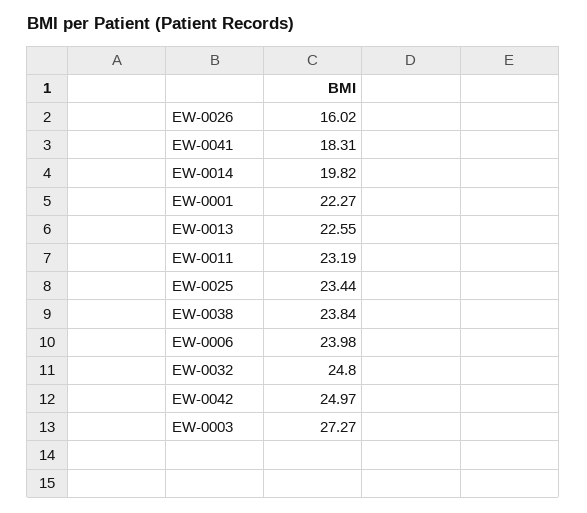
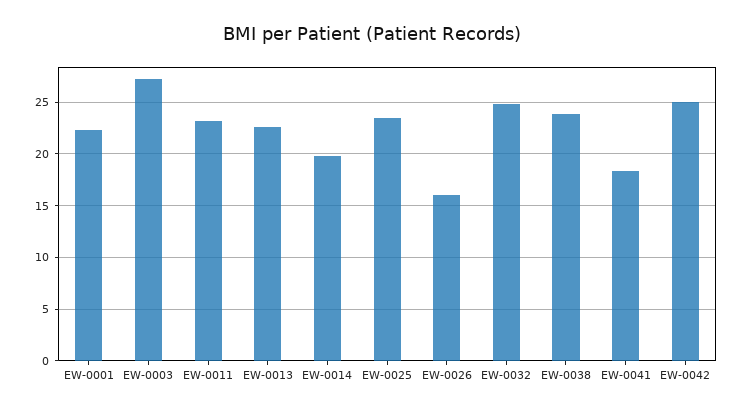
EW-0006: 23.98 -> none

